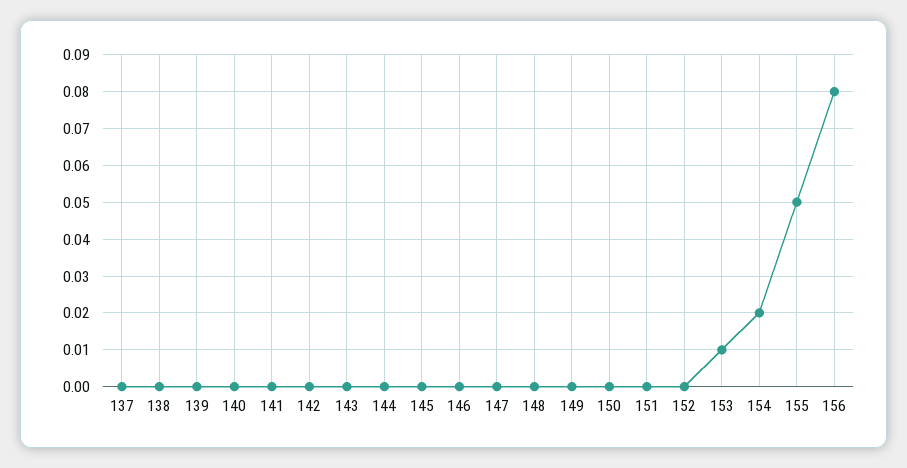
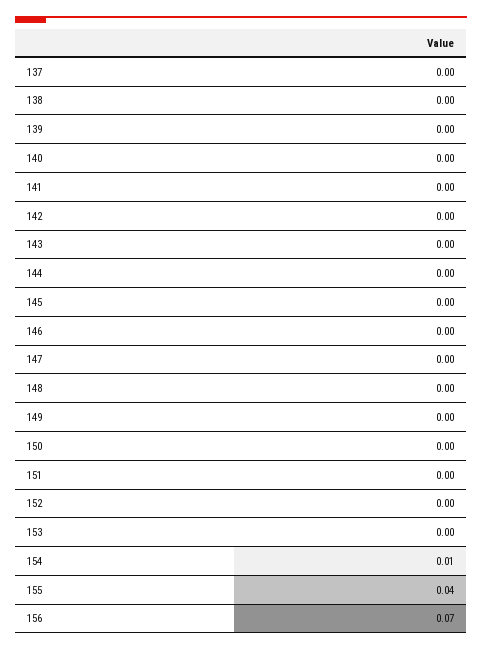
153: 0.01 -> 0
154: 0.02 -> 0.01
155: 0.05 -> 0.04
156: 0.08 -> 0.07

